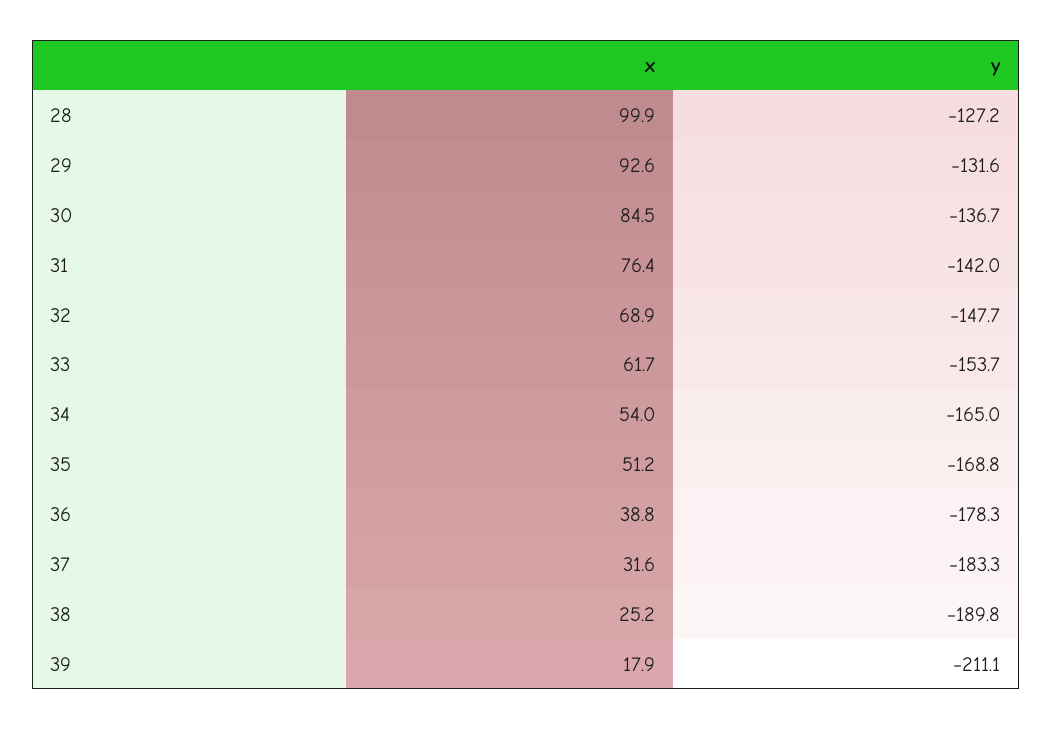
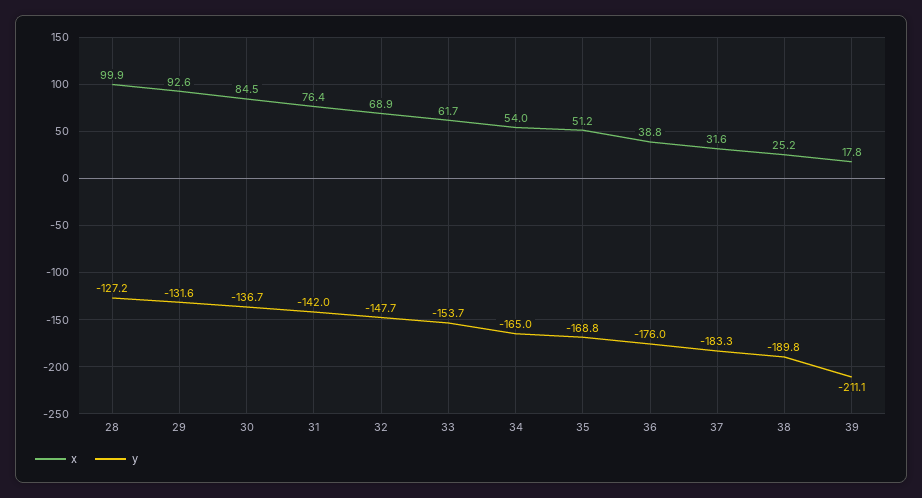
y, 36: -178.3 -> -176
x, 39: 17.9 -> 17.8

